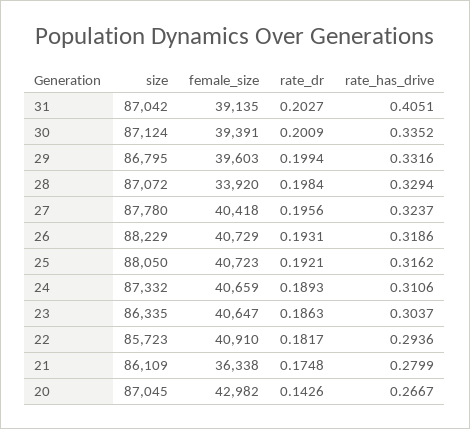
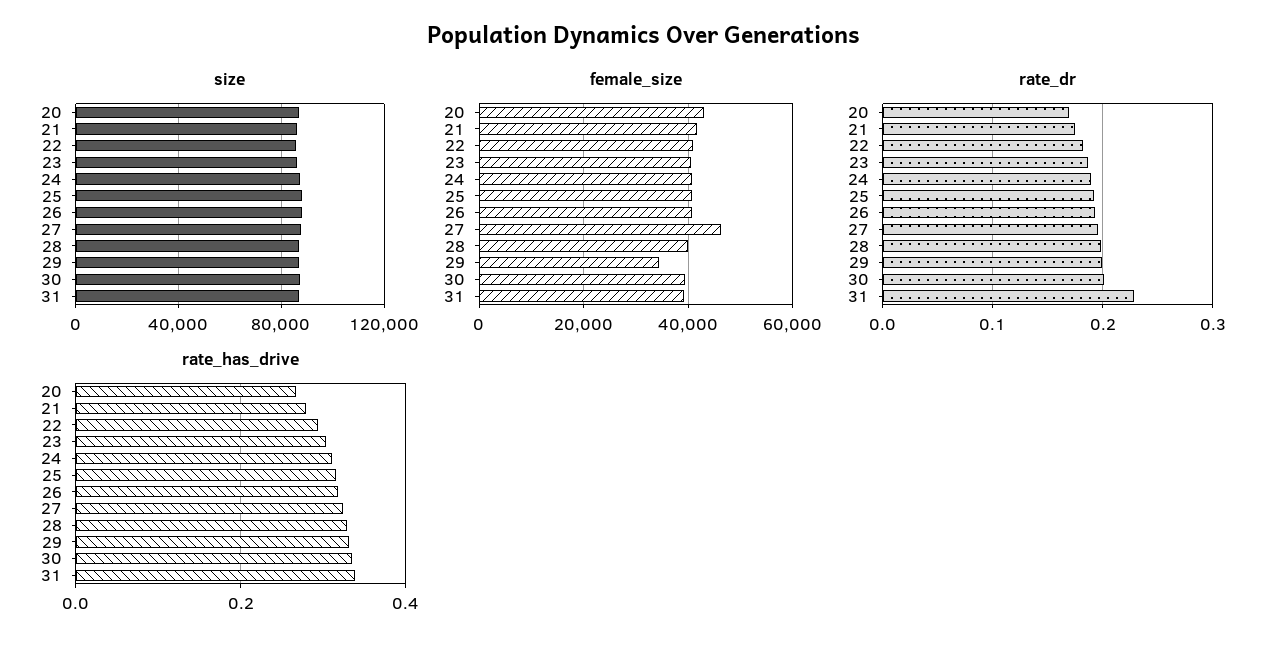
rate_dr, 31: 0.2027 -> 0.23
rate_has_drive, 31: 0.4051 -> 0.34
female_size, 29: 39603 -> 34000
female_size, 28: 33920 -> 40000
female_size, 27: 40418 -> 46000
female_size, 21: 36338 -> 42000
rate_dr, 20: 0.1426 -> 0.17

